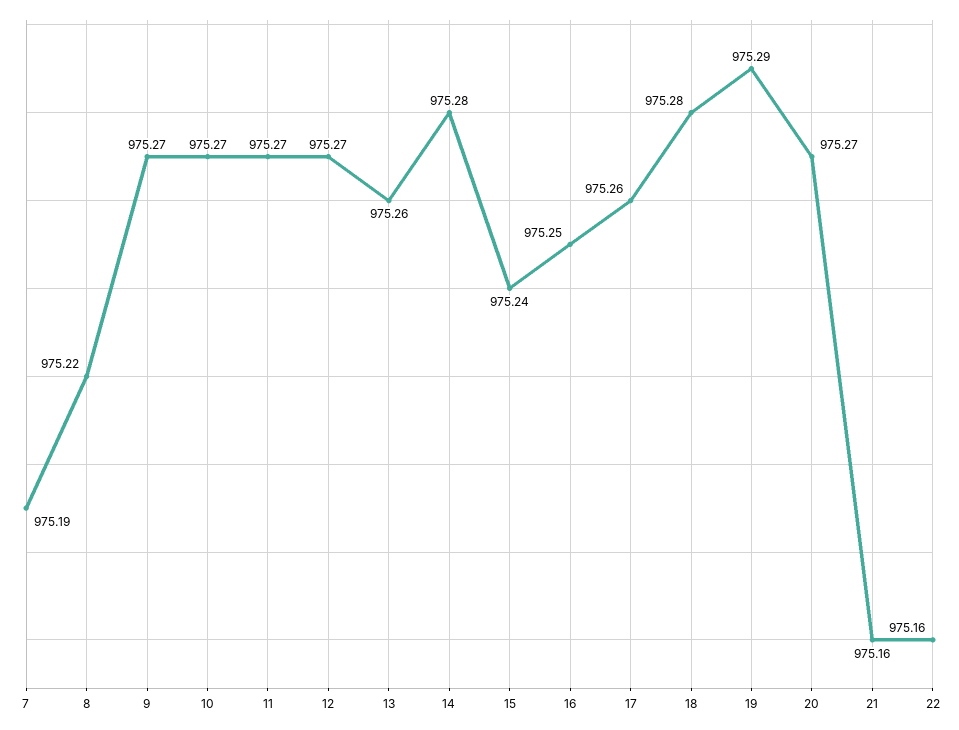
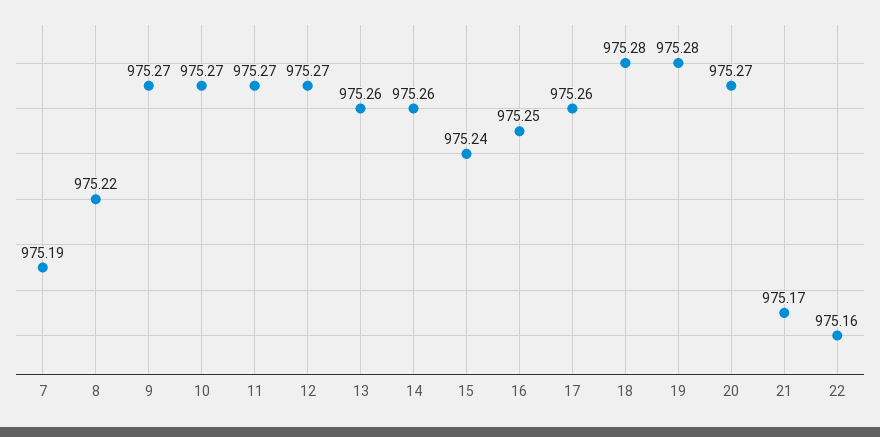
14: 975.28 -> 975.26
19: 975.29 -> 975.28
21: 975.16 -> 975.17

